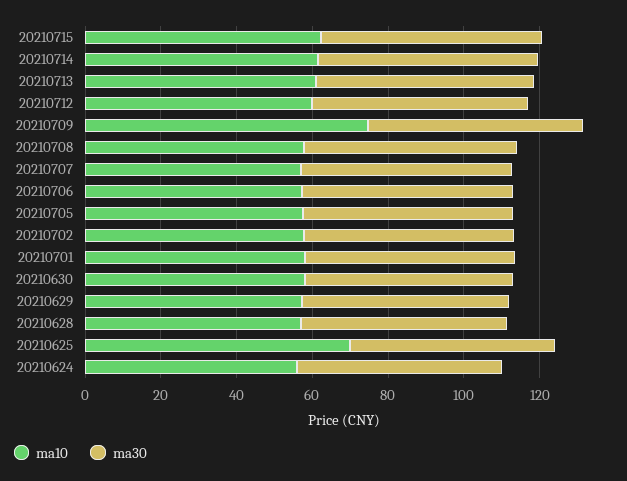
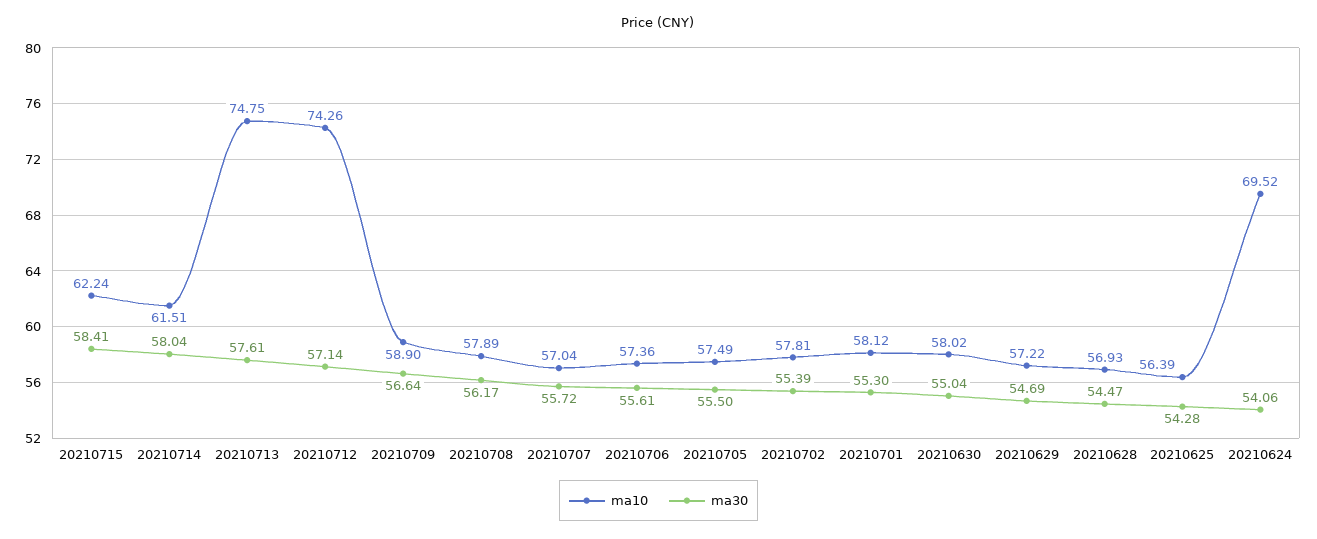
ma10, 20210713: 60 -> 74.75
ma10, 20210712: 60 -> 74.26
ma10, 20210709: 75 -> 58.9
ma10, 20210625: 70 -> 56.39
ma10, 20210624: 55 -> 69.52

